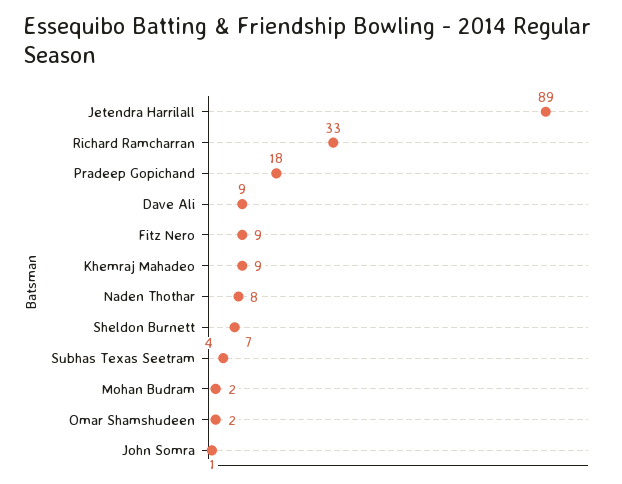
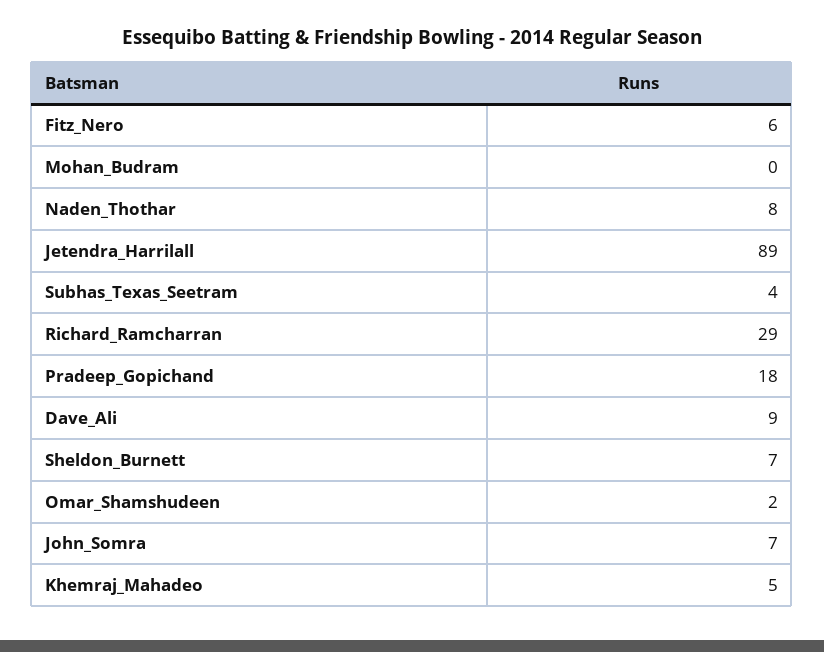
Richard Ramcharran: 33 -> 29
Fitz Nero: 9 -> 6
Khemraj Mahadeo: 9 -> 5
Mohan Budram: 2 -> 0
John Somra: 1 -> 7

